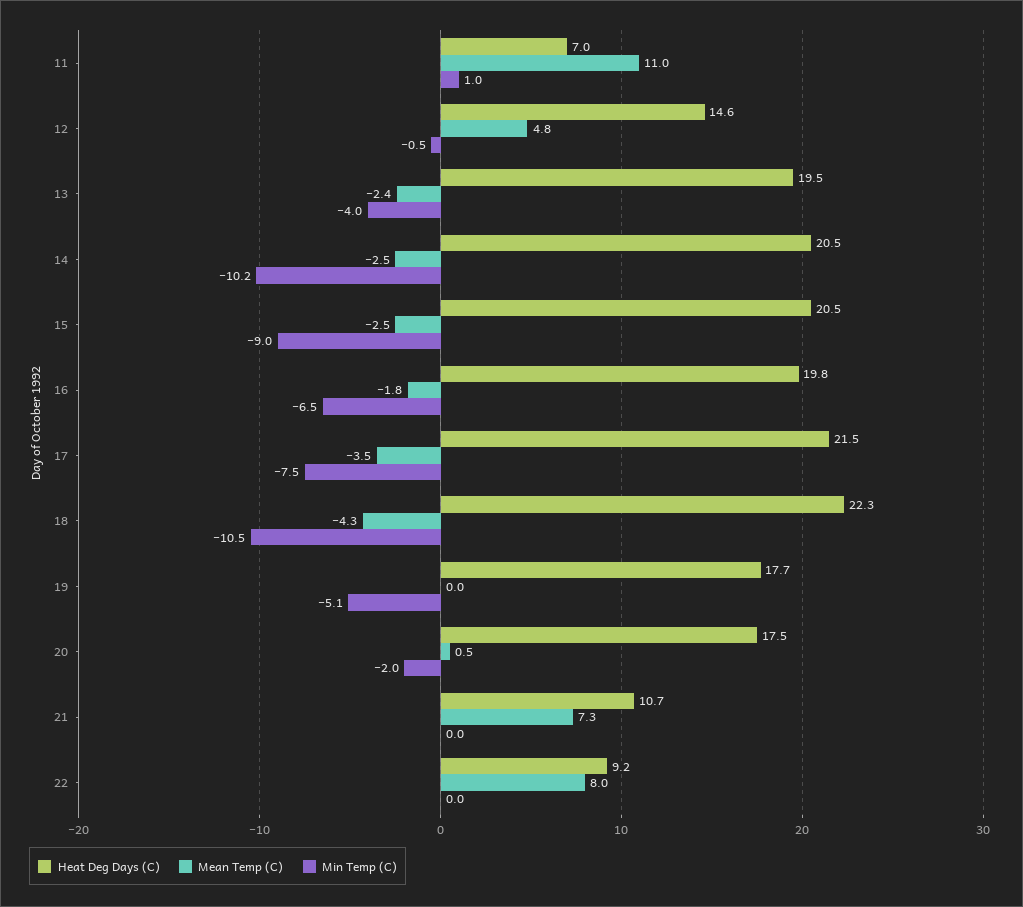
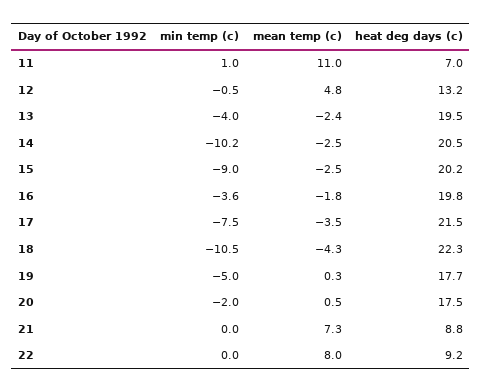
Heat Deg Days (C), 12: 14.6 -> 13.2
Heat Deg Days (C), 15: 20.5 -> 20.2
Min Temp (C), 16: -6.5 -> -3.6
Mean Temp (C), 19: 0 -> 0.3
Min Temp (C), 19: -5.1 -> -5
Heat Deg Days (C), 21: 10.7 -> 8.8

